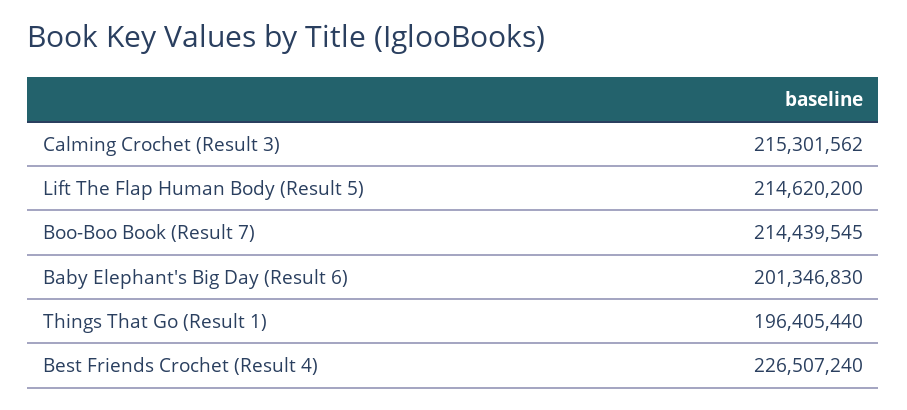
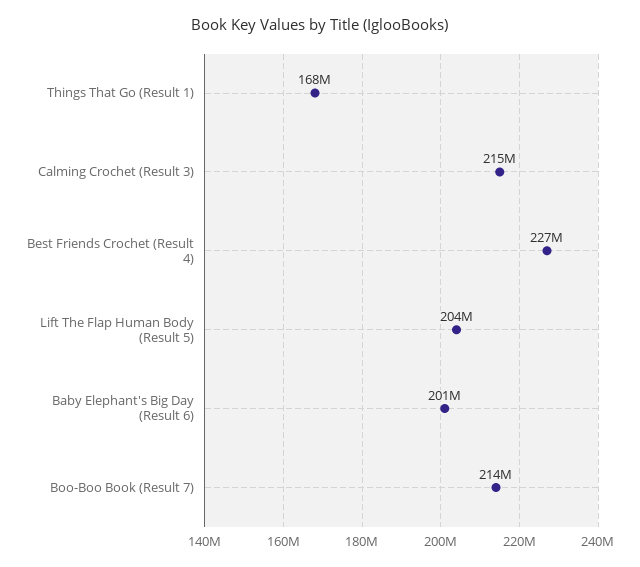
Lift The Flap Human Body (Result 5): 214620200 -> 204000000
Things That Go (Result 1): 196405440 -> 168000000

